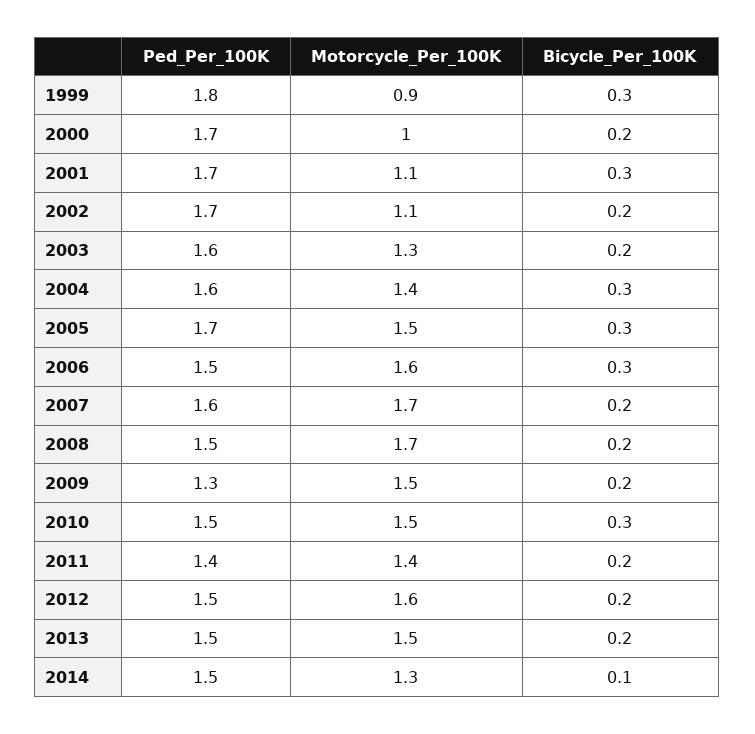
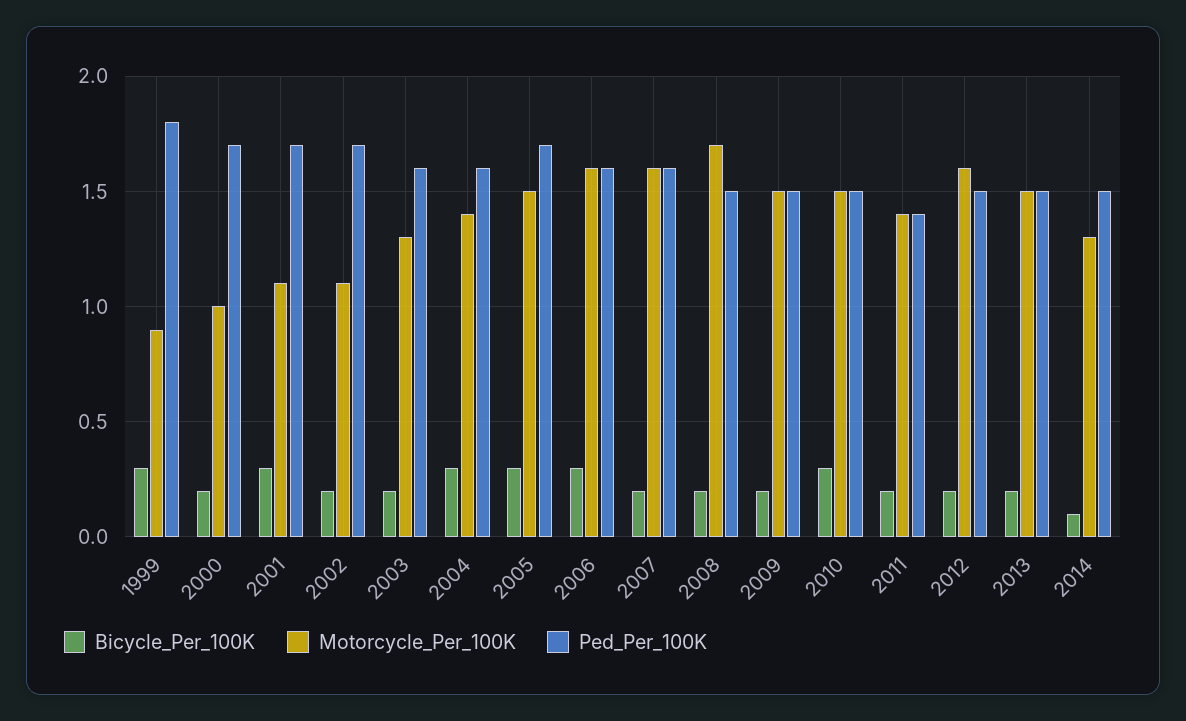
Ped_Per_100K, 2006: 1.5 -> 1.6
Motorcycle_Per_100K, 2007: 1.7 -> 1.6
Ped_Per_100K, 2009: 1.3 -> 1.5

